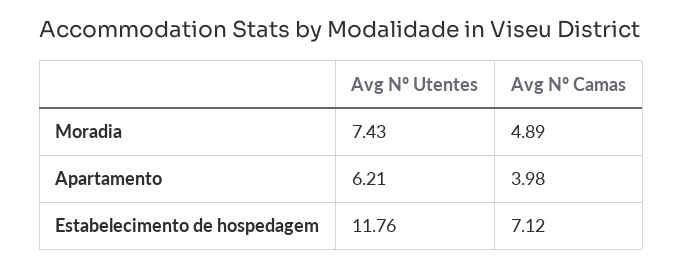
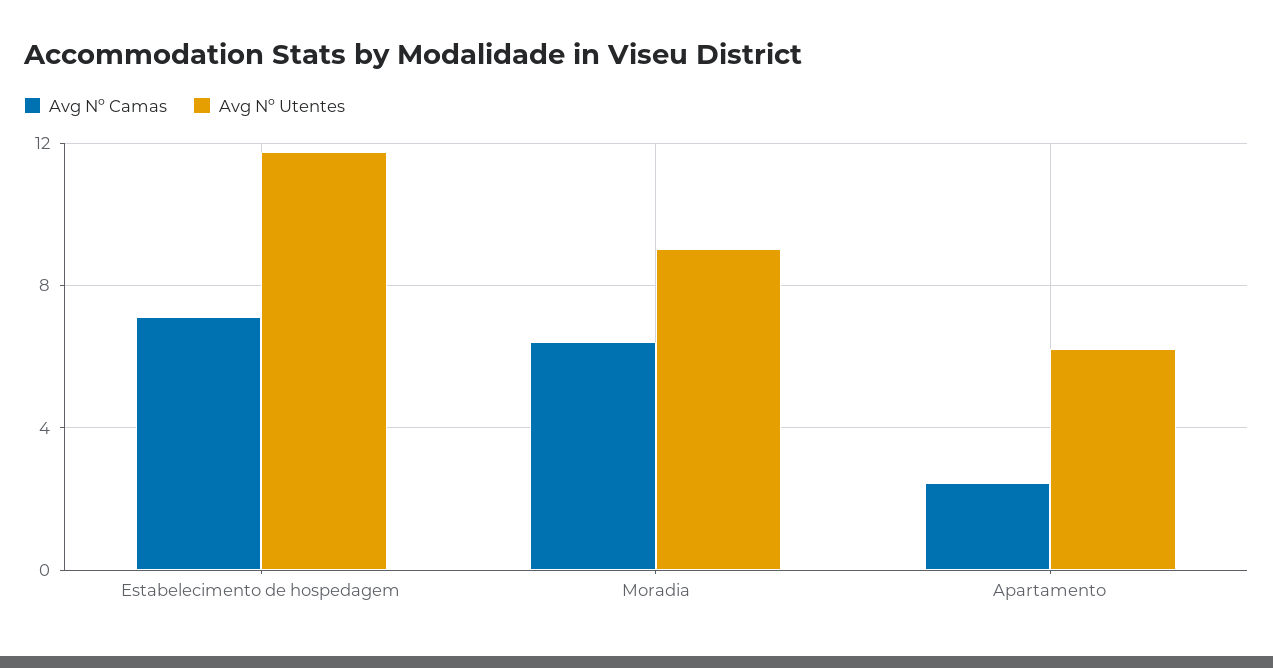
Avg Nº Utentes, Moradia: 7.43 -> 9
Avg Nº Camas, Moradia: 4.89 -> 6.5
Avg Nº Camas, Apartamento: 3.98 -> 2.5

